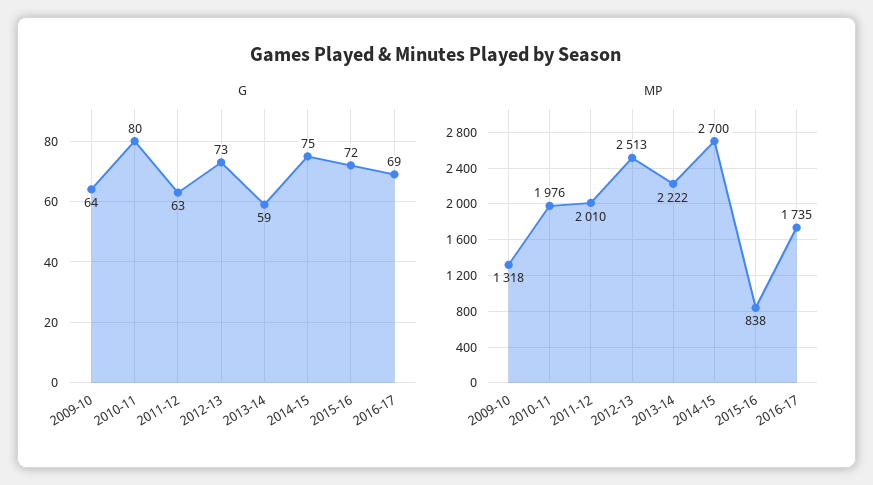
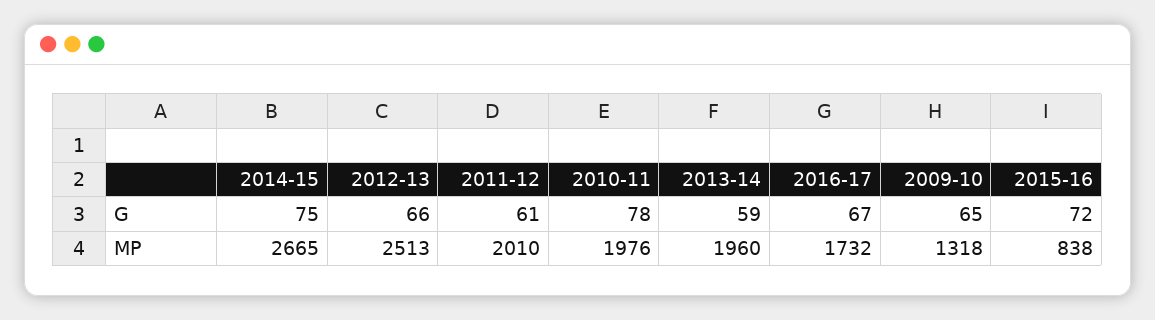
G, 2009-10: 64 -> 65
G, 2010-11: 80 -> 78
G, 2011-12: 63 -> 61
G, 2012-13: 73 -> 66
G, 2016-17: 69 -> 67
MP, 2013-14: 2222 -> 1960
MP, 2014-15: 2700 -> 2665
MP, 2016-17: 1735 -> 1732

